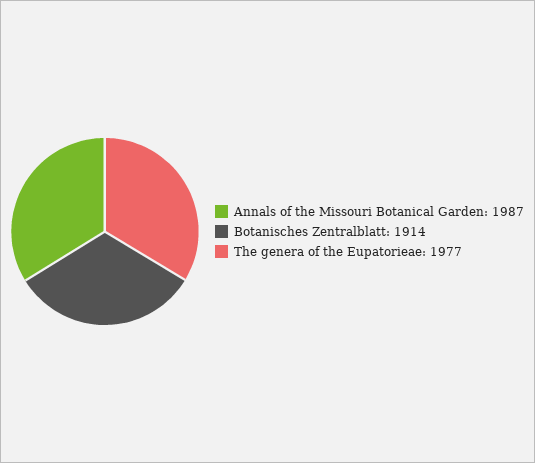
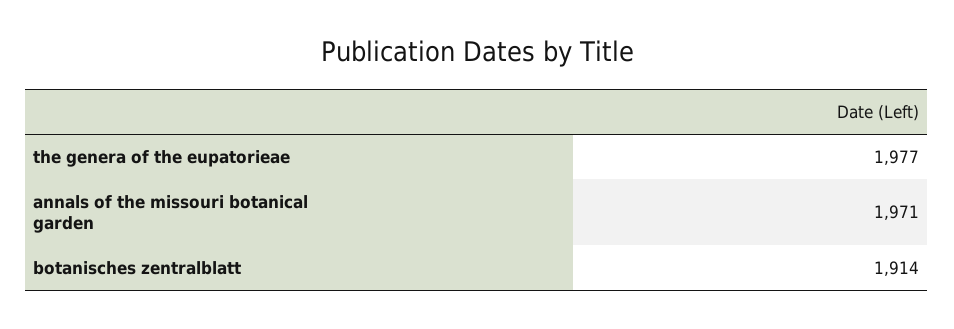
Annals of the Missouri Botanical Garden: 1987 -> 1971

